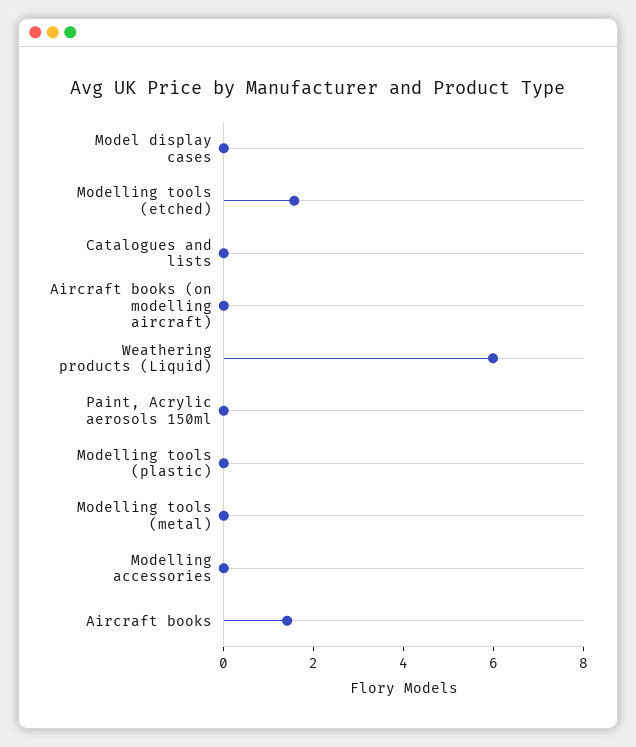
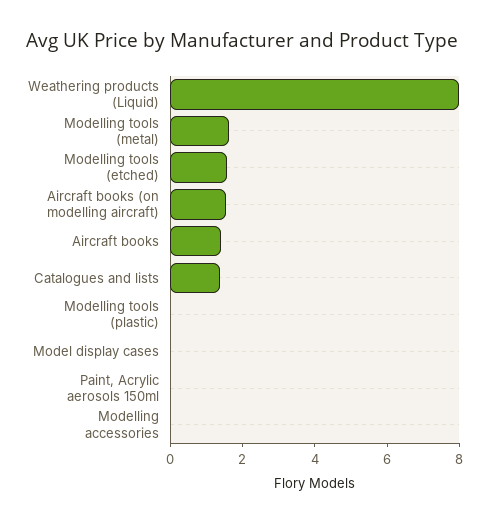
Catalogues and lists: 0 -> 1.5
Aircraft books (on modelling aircraft): 0 -> 1.5
Weathering products (Liquid): 6 -> 8
Modelling tools (metal): 0 -> 1.5

